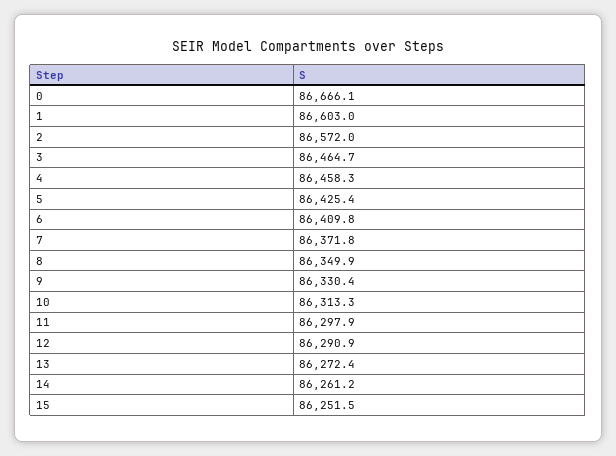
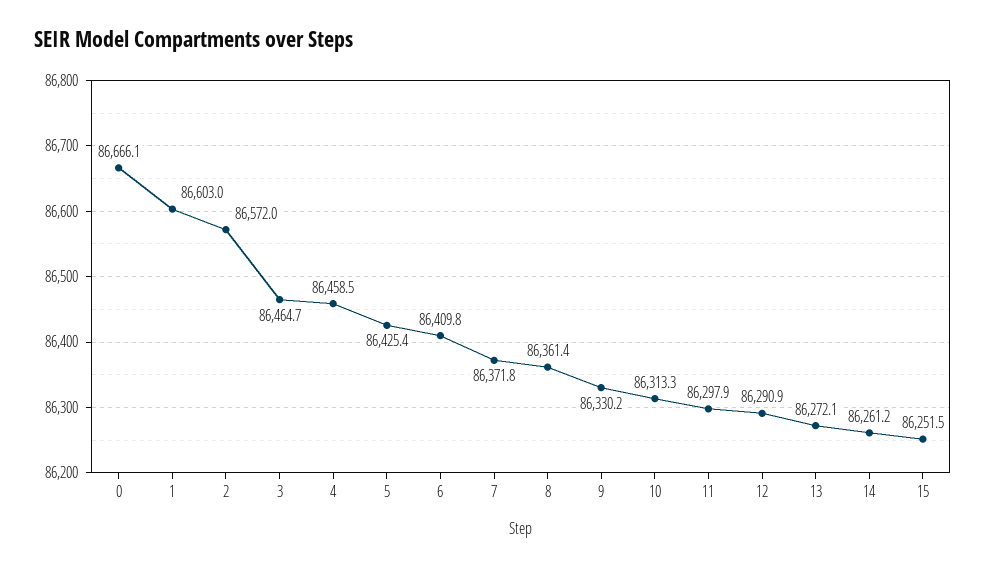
4: 86458.3 -> 86458.5
8: 86349.9 -> 86361.4
9: 86330.4 -> 86330.2
13: 86272.4 -> 86272.1

